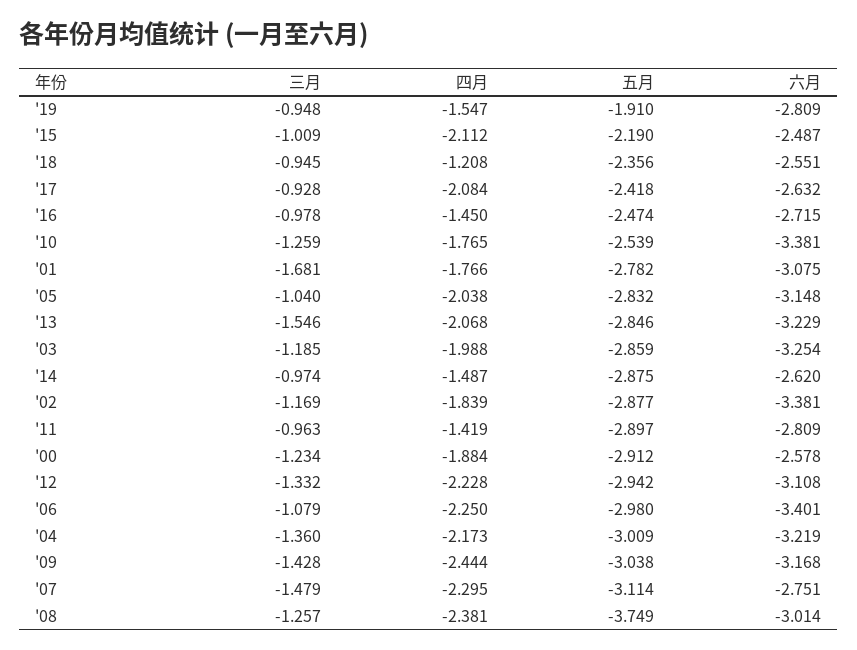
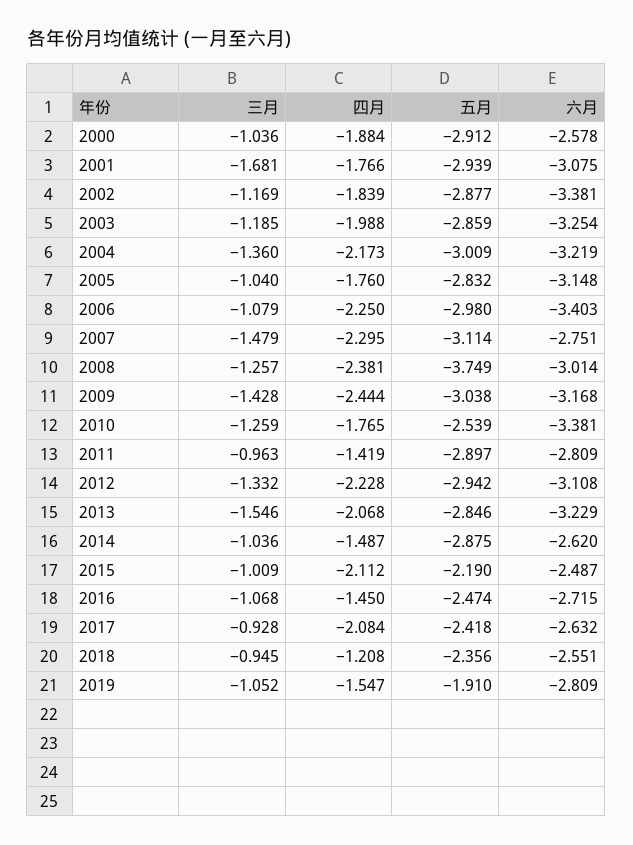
三月, '19: -0.948 -> -1.052
三月, '16: -0.978 -> -1.068
五月, '01: -2.782 -> -2.939
四月, '05: -2.038 -> -1.76
三月, '14: -0.974 -> -1.036
三月, '00: -1.234 -> -1.036
六月, '06: -3.401 -> -3.403

